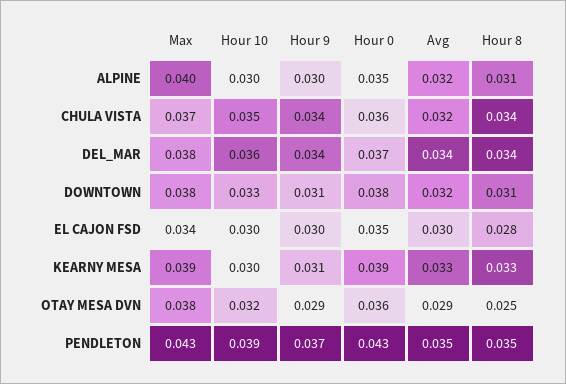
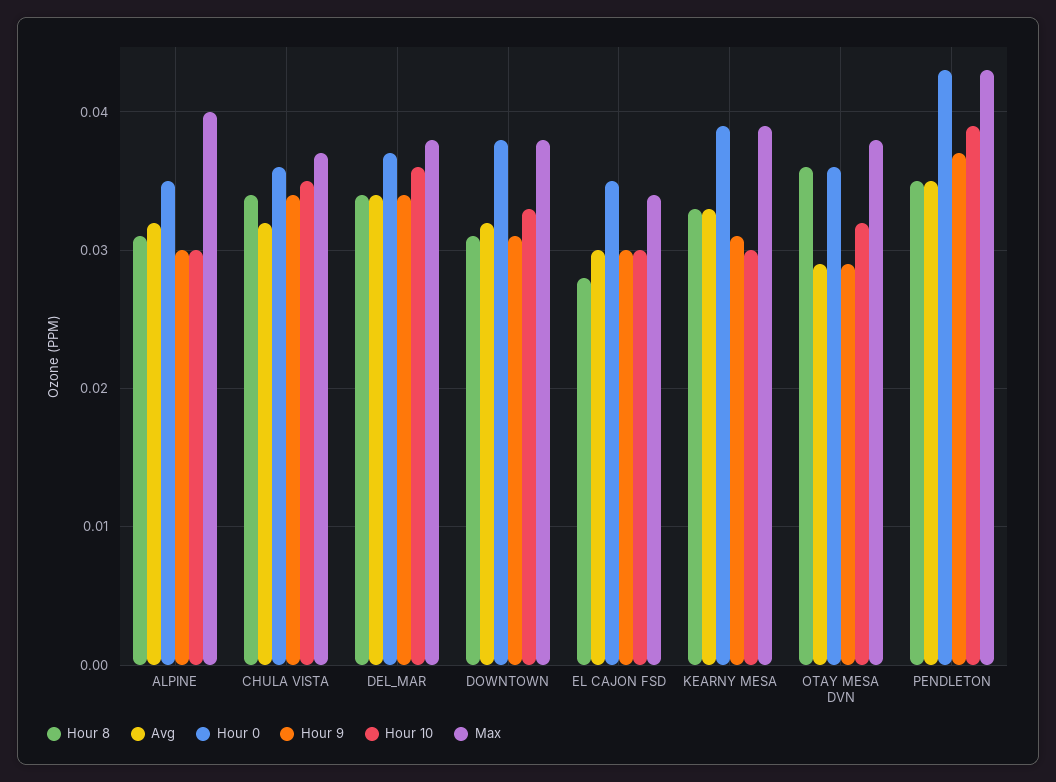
Hour 8, OTAY MESA DVN: 0.025 -> 0.036

